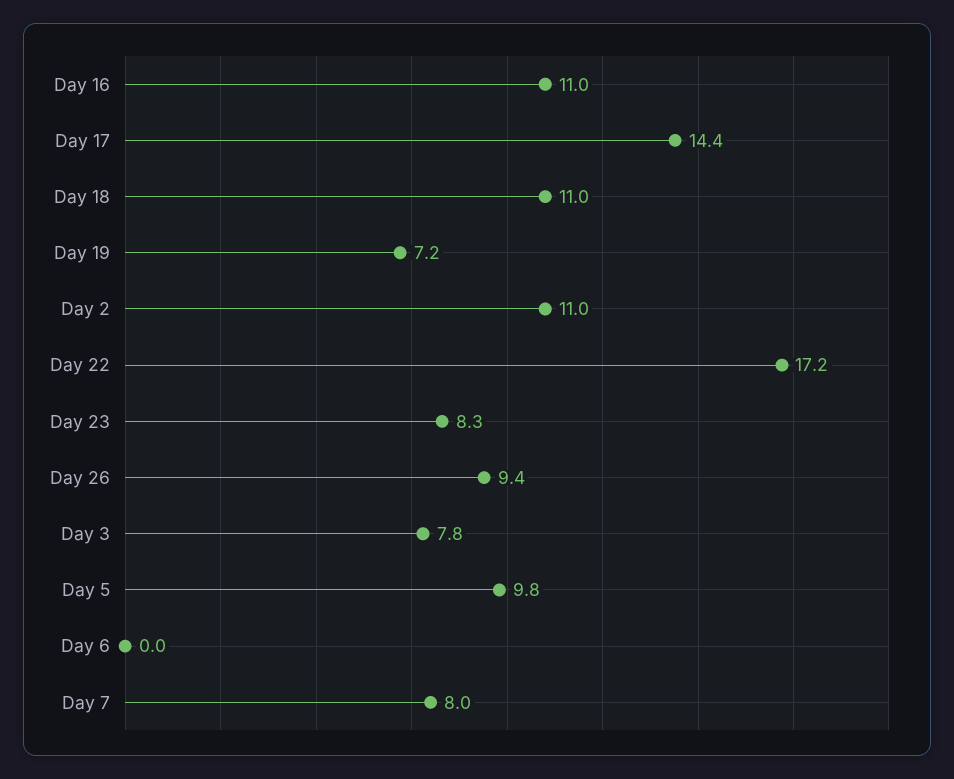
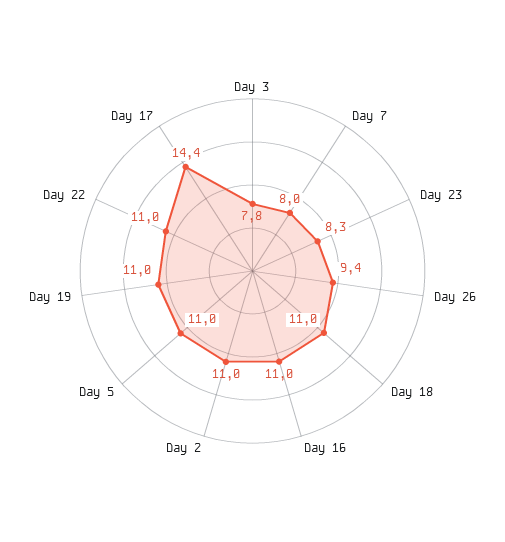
Day 19: 7.2 -> 11
Day 22: 17.2 -> 11
Day 5: 9.8 -> 11
Day 6: 0 -> none

